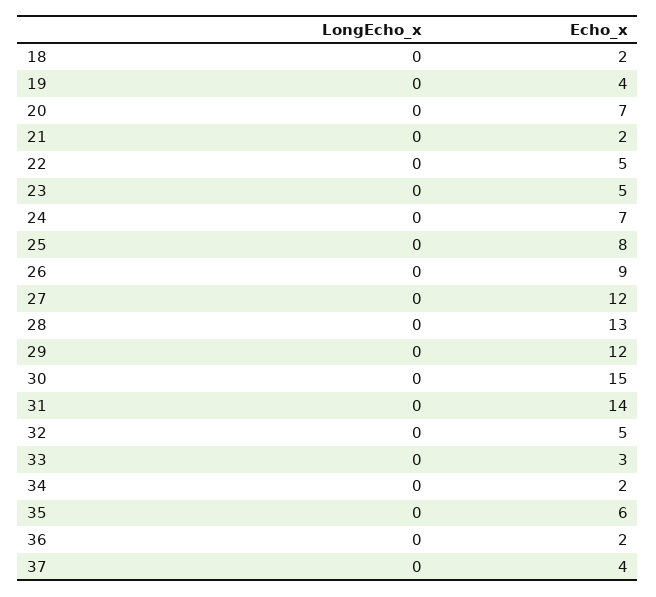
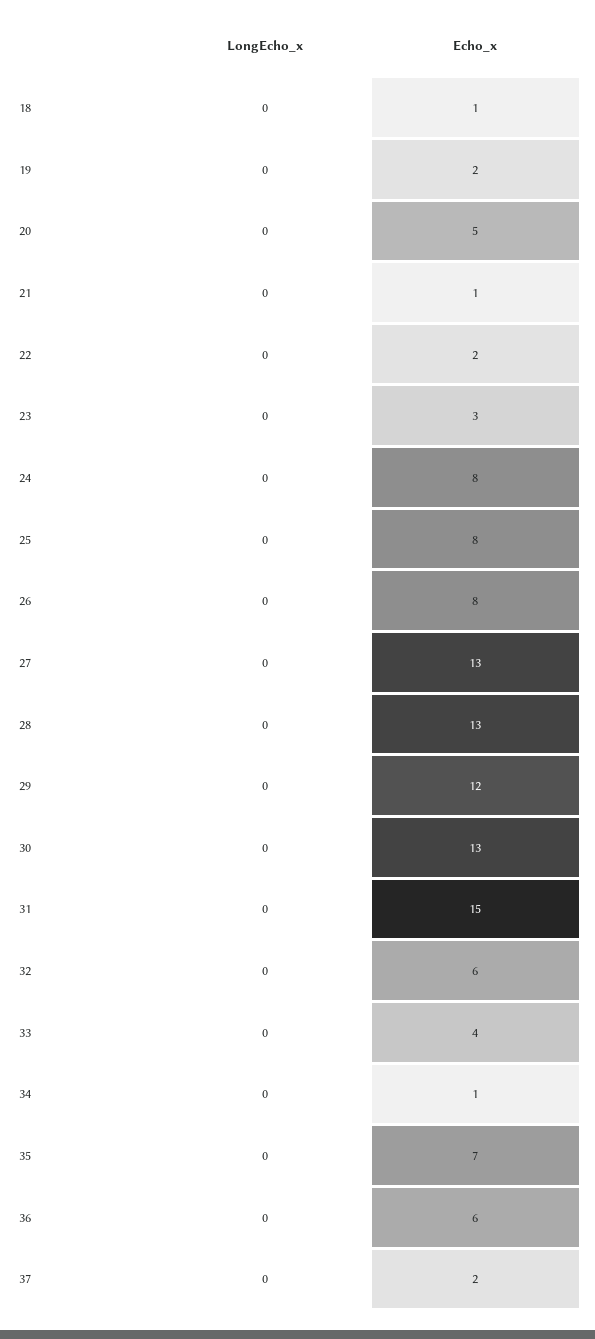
Echo_x, 18: 2 -> 1
Echo_x, 19: 4 -> 2
Echo_x, 20: 7 -> 5
Echo_x, 21: 2 -> 1
Echo_x, 22: 5 -> 2
Echo_x, 23: 5 -> 3
Echo_x, 24: 7 -> 8
Echo_x, 26: 9 -> 8
Echo_x, 27: 12 -> 13
Echo_x, 30: 15 -> 13
Echo_x, 31: 14 -> 15
Echo_x, 32: 5 -> 6
Echo_x, 33: 3 -> 4
Echo_x, 34: 2 -> 1
Echo_x, 35: 6 -> 7
Echo_x, 36: 2 -> 6
Echo_x, 37: 4 -> 2

